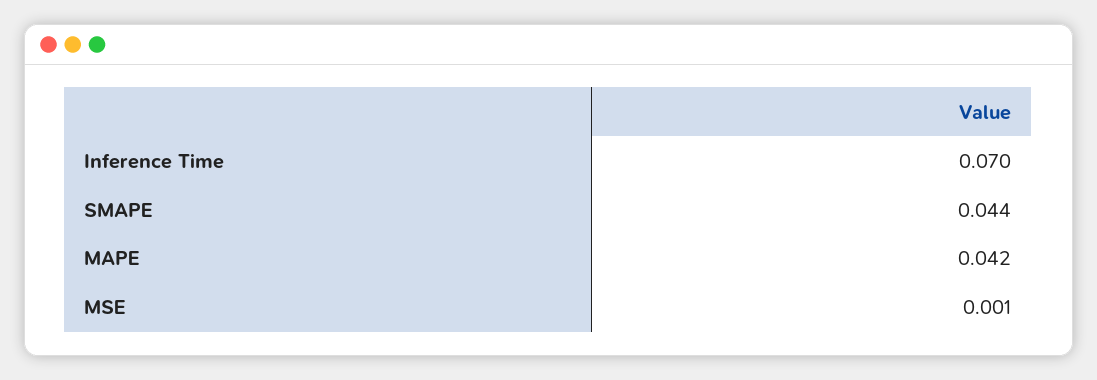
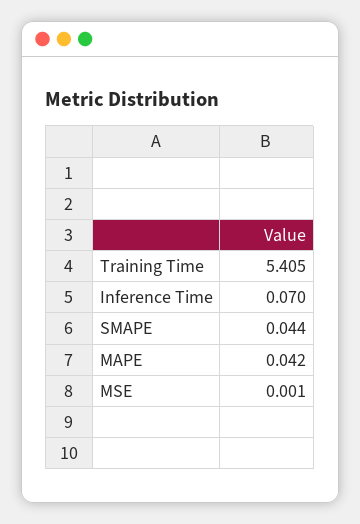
Training Time: none -> 5.405

